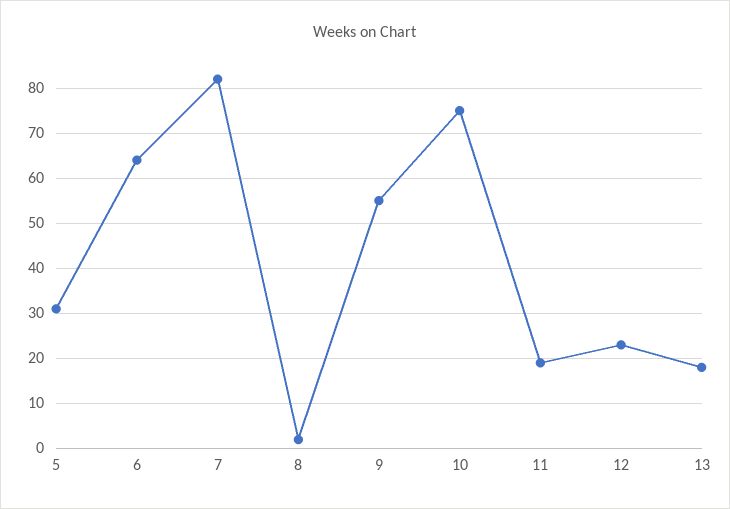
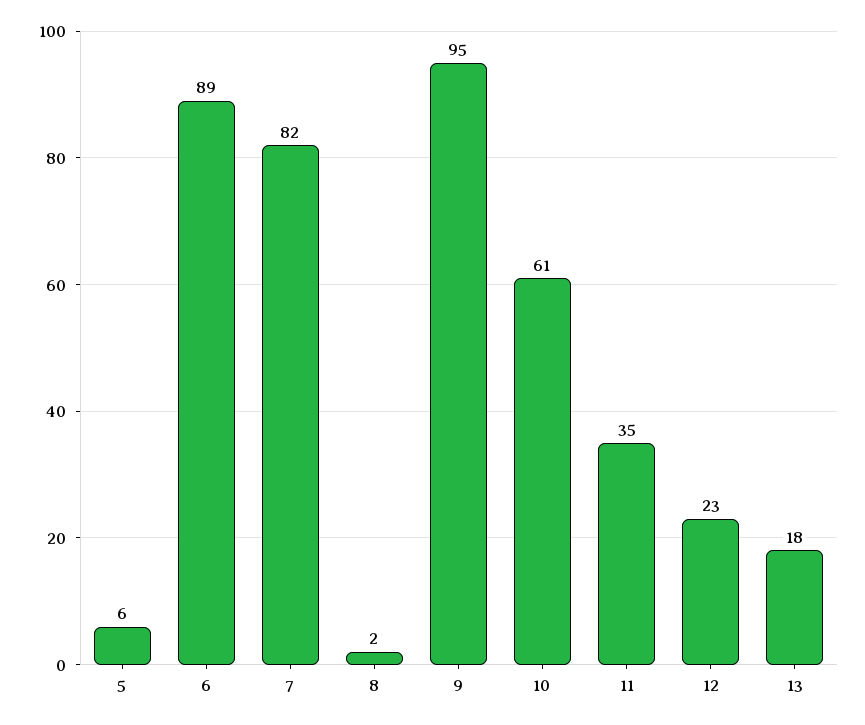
5: 30 -> 6
6: 65 -> 89
9: 55 -> 95
10: 75 -> 61
11: 20 -> 35

